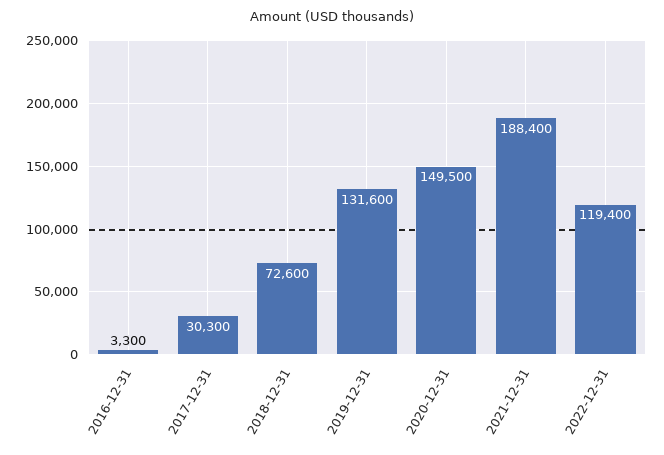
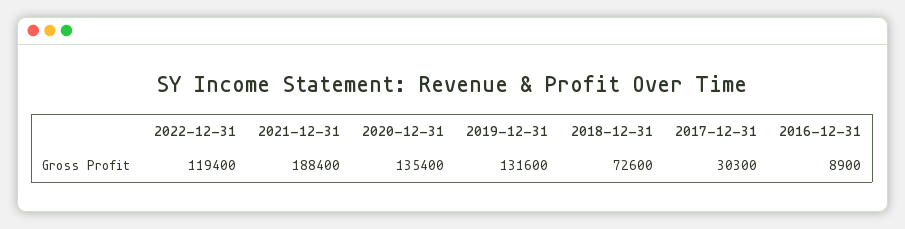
2016-12-31: 3300 -> 8900
2020-12-31: 149500 -> 135400

